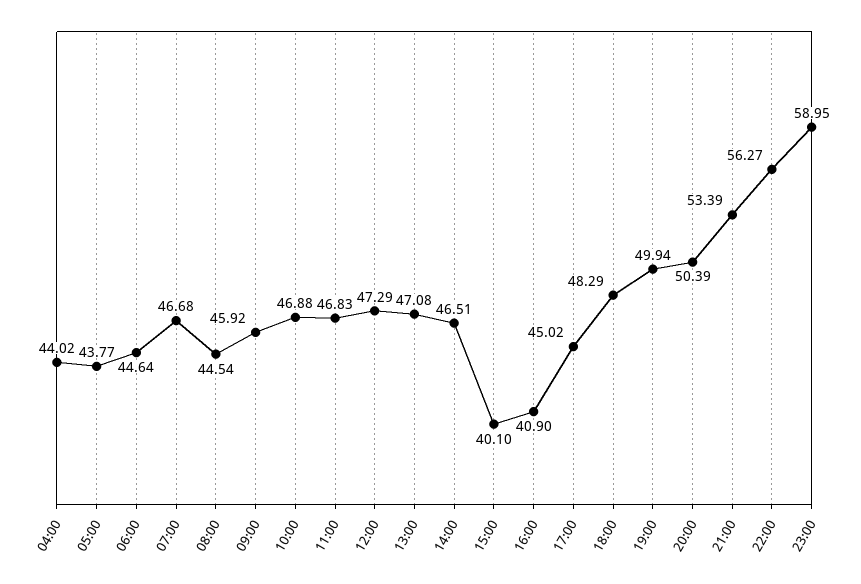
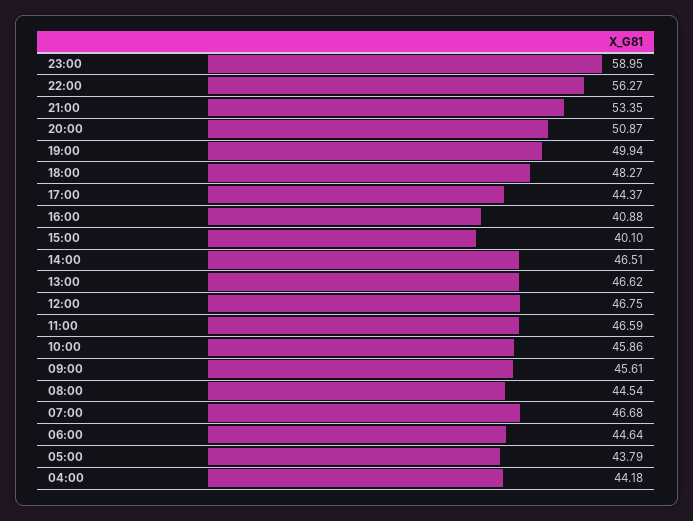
04:00: 44.02 -> 44.18
05:00: 43.77 -> 43.79
09:00: 45.92 -> 45.61
10:00: 46.88 -> 45.86
11:00: 46.83 -> 46.59
12:00: 47.29 -> 46.75
13:00: 47.08 -> 46.62
16:00: 40.9 -> 40.88
17:00: 45.02 -> 44.37
18:00: 48.29 -> 48.27
20:00: 50.39 -> 50.87
21:00: 53.39 -> 53.35

